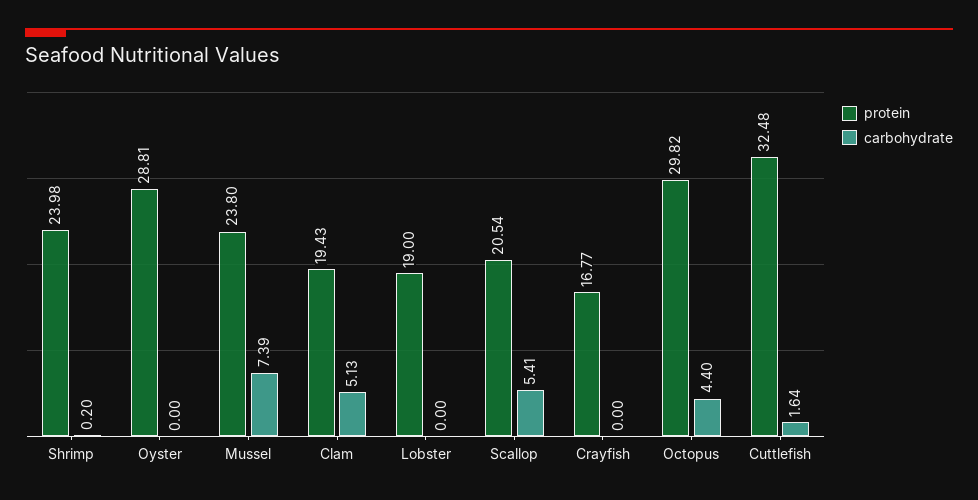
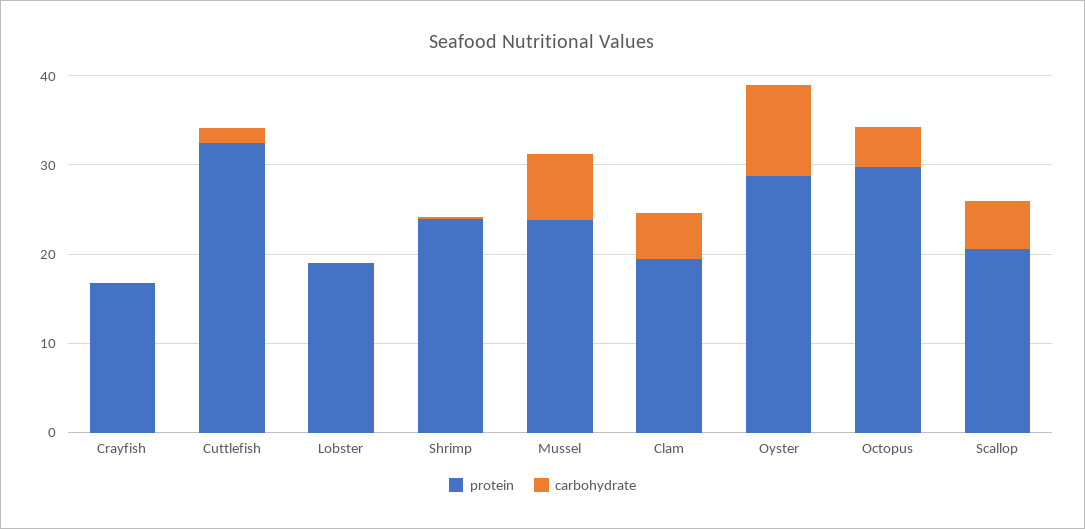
carbohydrate, Oyster: 0 -> 10

